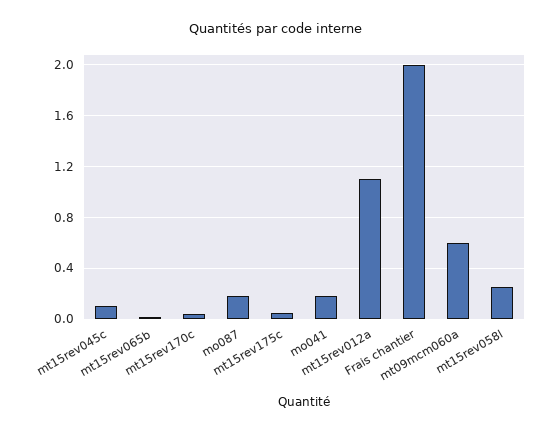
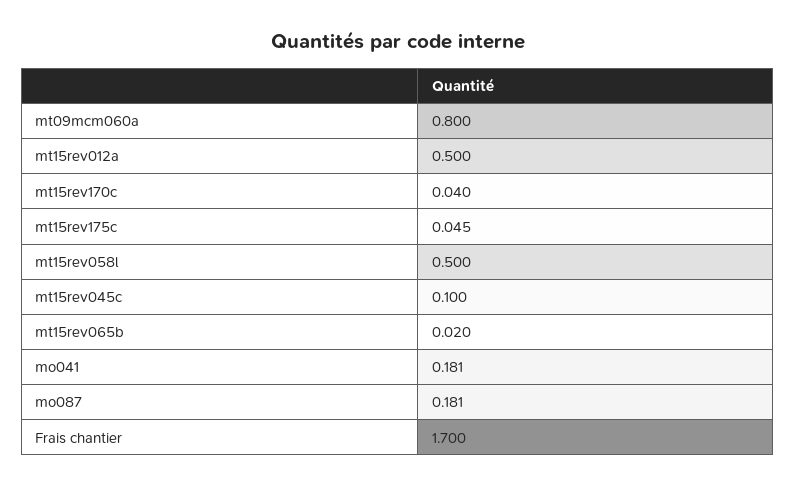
mt15rev012a: 1.1 -> 0.5
Frais chantier: 2 -> 1.7
mt09mcm060a: 0.6 -> 0.8
mt15rev058l: 0.25 -> 0.5

